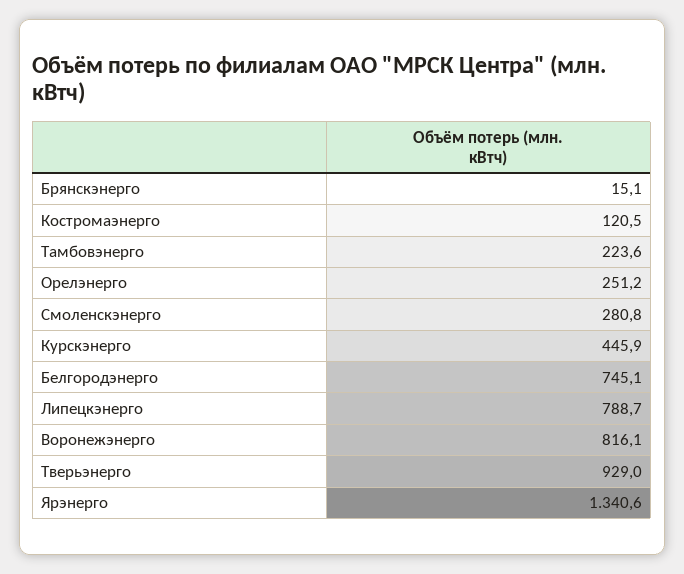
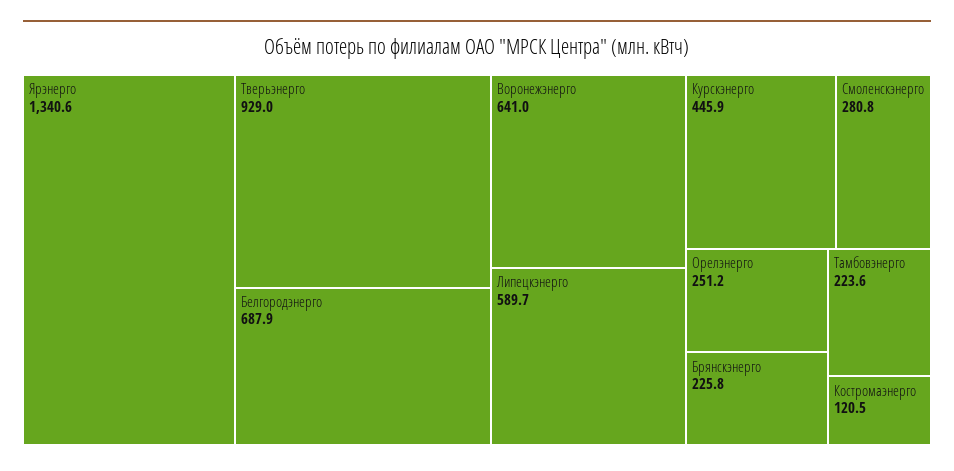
Брянскэнерго: 15.1 -> 225.8
Белгородэнерго: 745.1 -> 687.9
Липецкэнерго: 788.7 -> 589.7
Воронежэнерго: 816.1 -> 641

